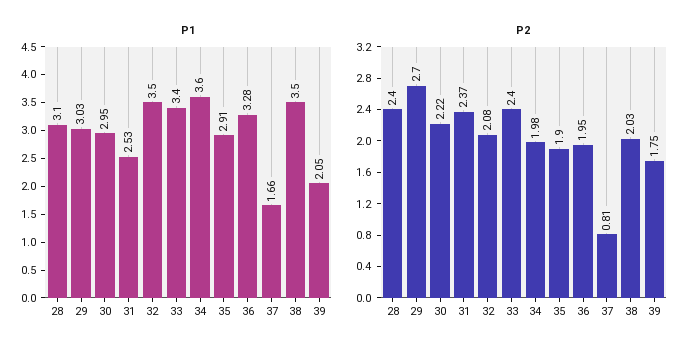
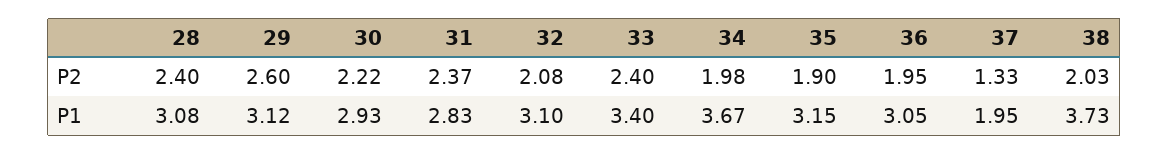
P1, 28: 3.1 -> 3.08
P1, 29: 3.03 -> 3.12
P1, 30: 2.95 -> 2.93
P1, 31: 2.53 -> 2.83
P1, 32: 3.5 -> 3.1
P1, 34: 3.6 -> 3.67
P1, 35: 2.91 -> 3.15
P1, 36: 3.28 -> 3.05
P1, 37: 1.66 -> 1.95
P1, 38: 3.5 -> 3.73
P1, 39: 2.05 -> none
P2, 29: 2.7 -> 2.6
P2, 37: 0.81 -> 1.33
P2, 39: 1.75 -> none

